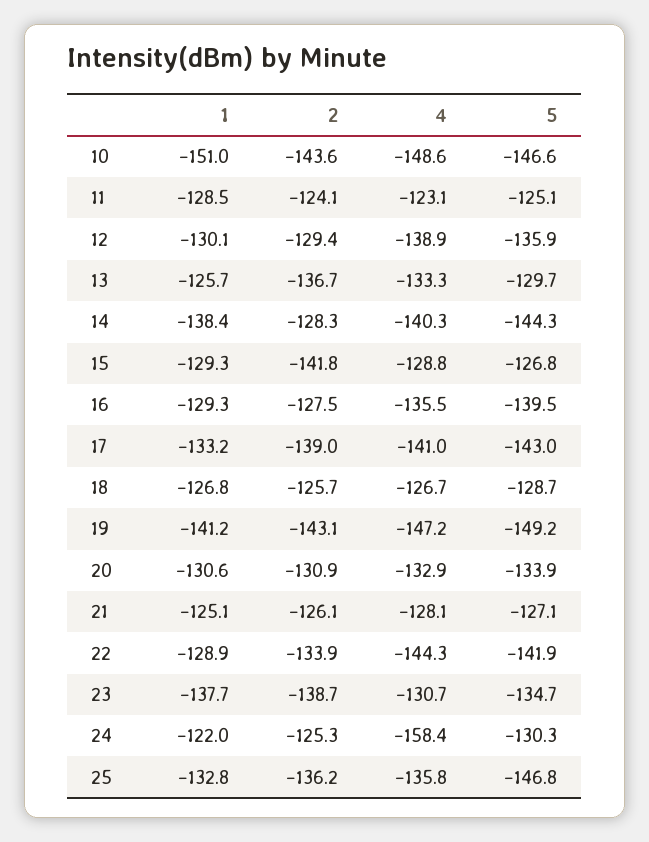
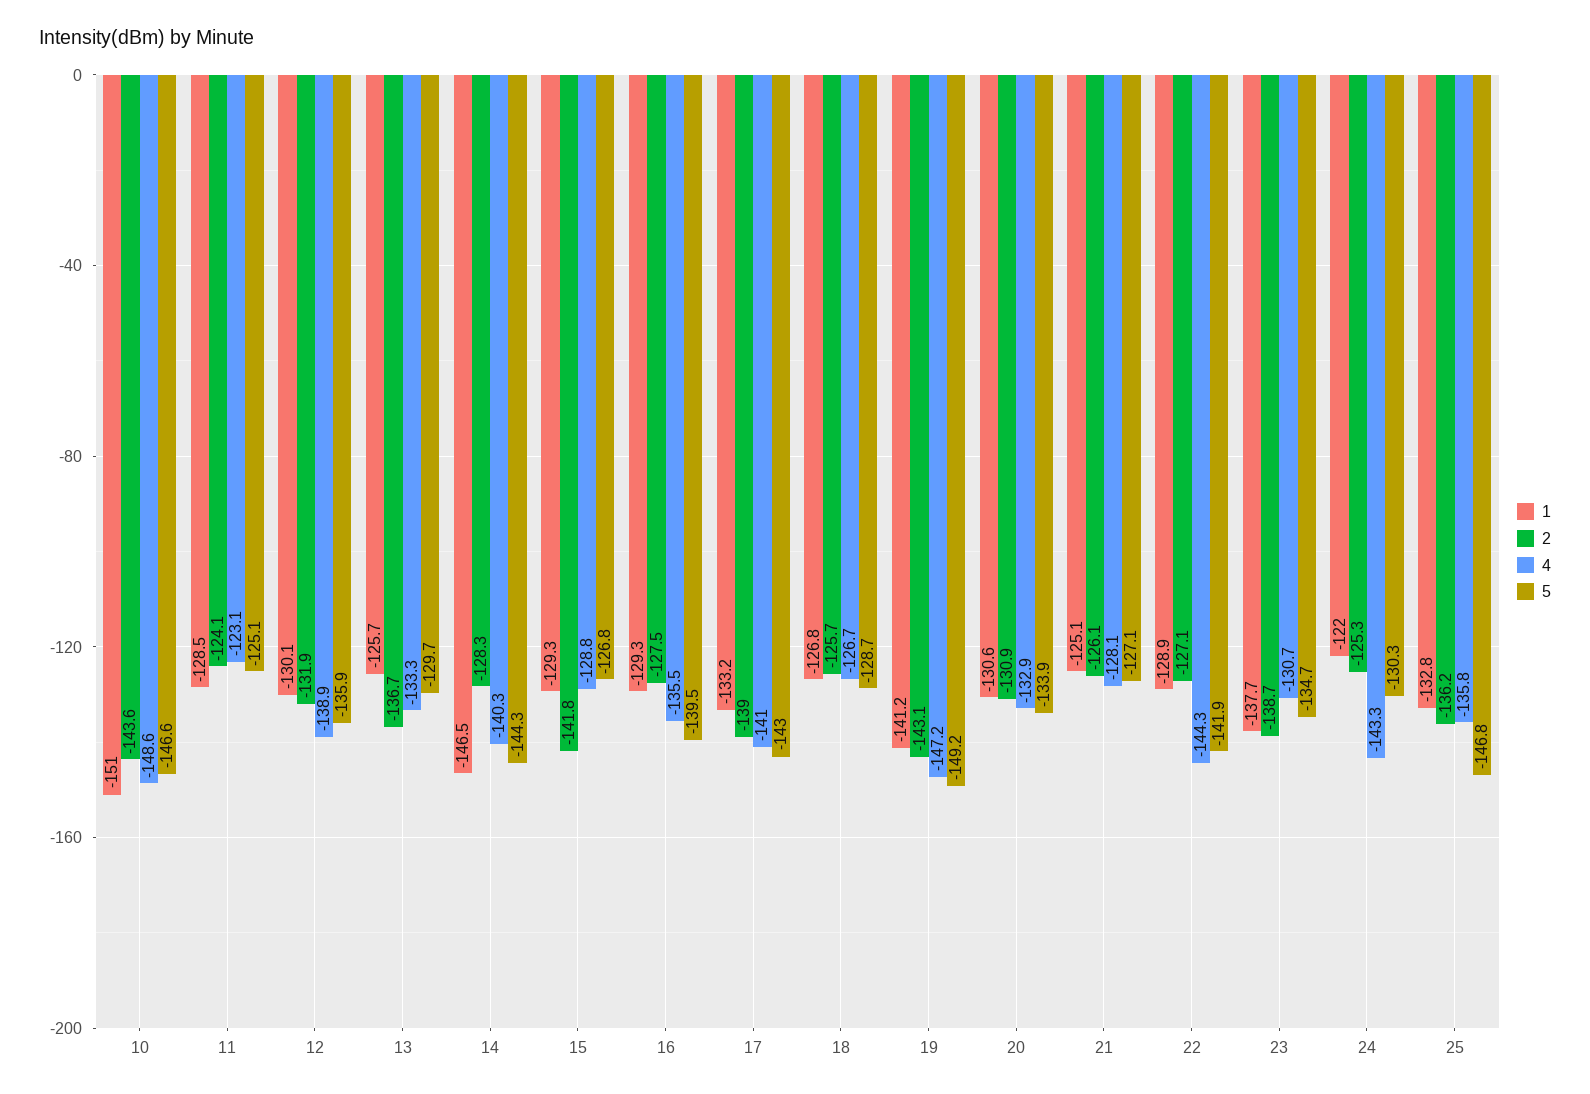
2, 12: -129.4 -> -131.9
1, 14: -138.4 -> -146.5
2, 22: -133.9 -> -127.1
4, 24: -158.4 -> -143.3

